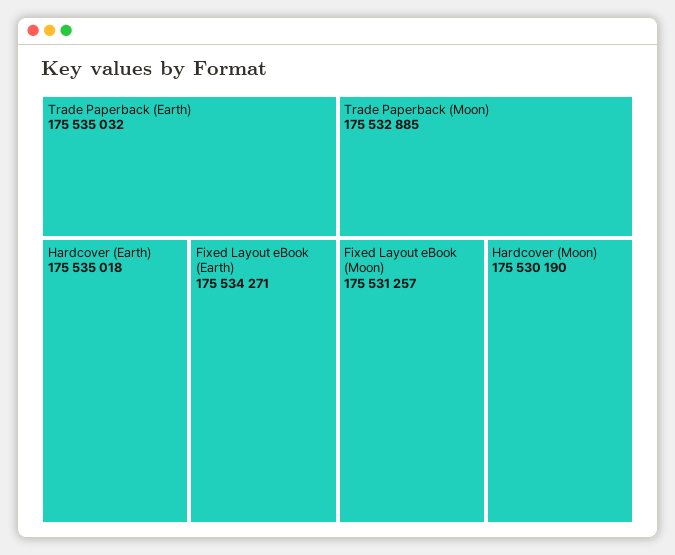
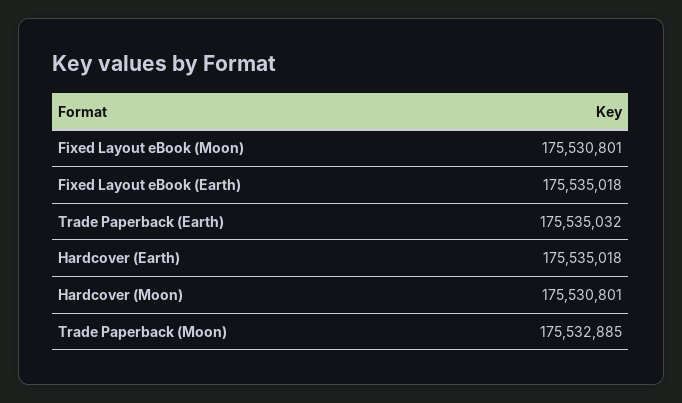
Fixed Layout eBook (Earth): 175534271 -> 175535018
Fixed Layout eBook (Moon): 175531257 -> 175530801
Hardcover (Moon): 175530190 -> 175530801

